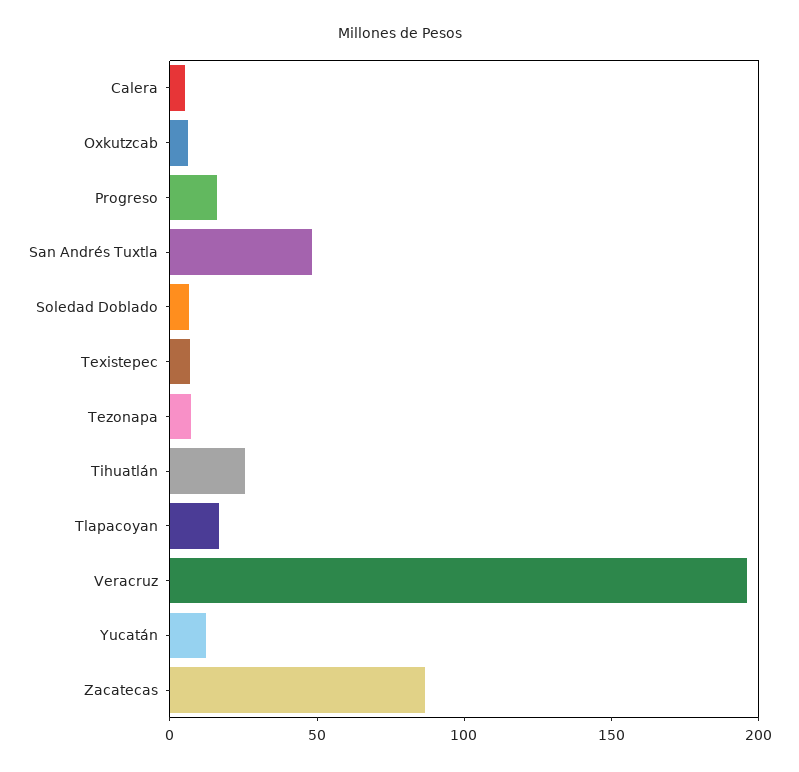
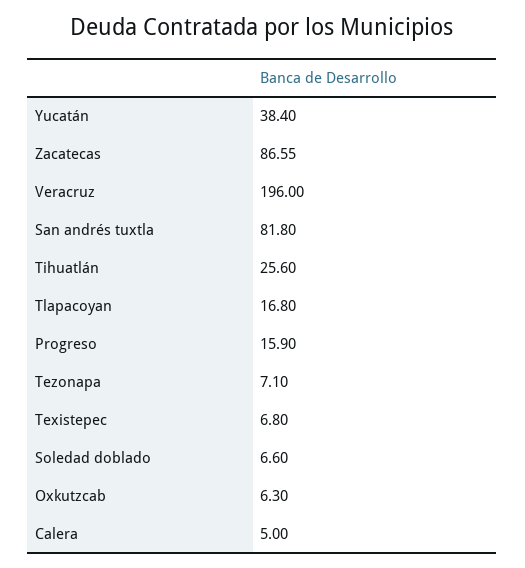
San Andrés Tuxtla: 50 -> 81.8
Yucatán: 10 -> 38.4

